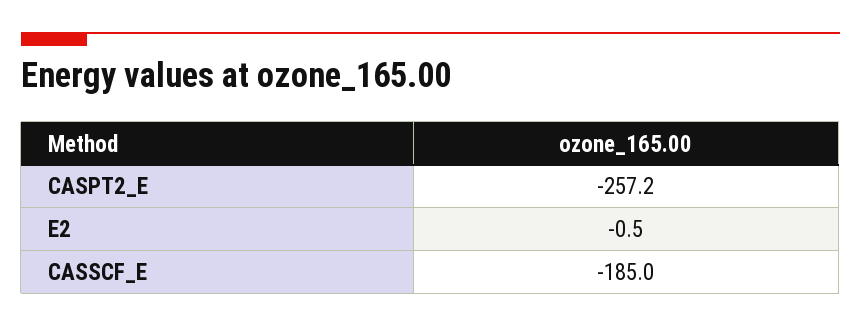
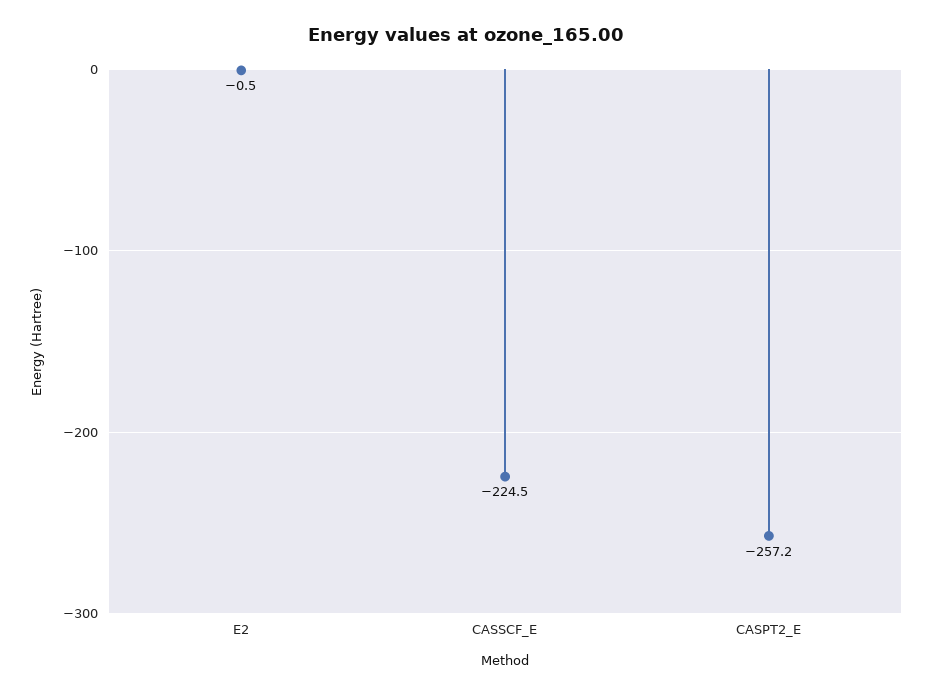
CASSCF_E: -185 -> -224.5

